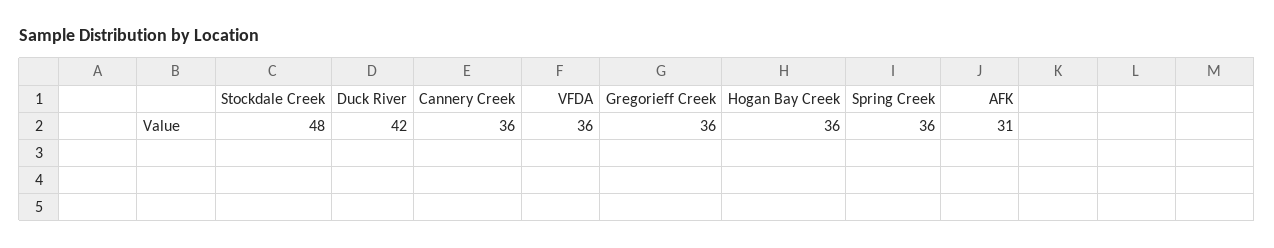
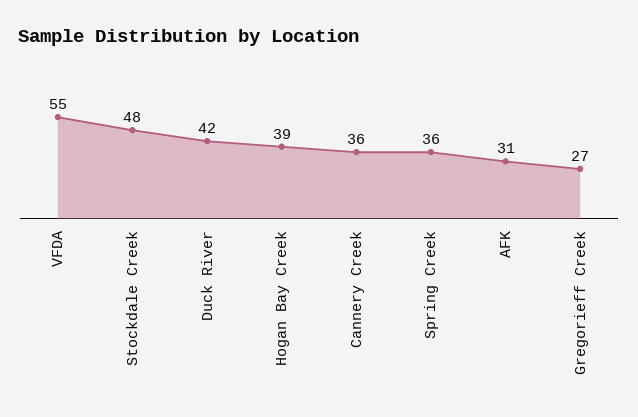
VFDA: 36 -> 55
Gregorieff Creek: 36 -> 27
Hogan Bay Creek: 36 -> 39

